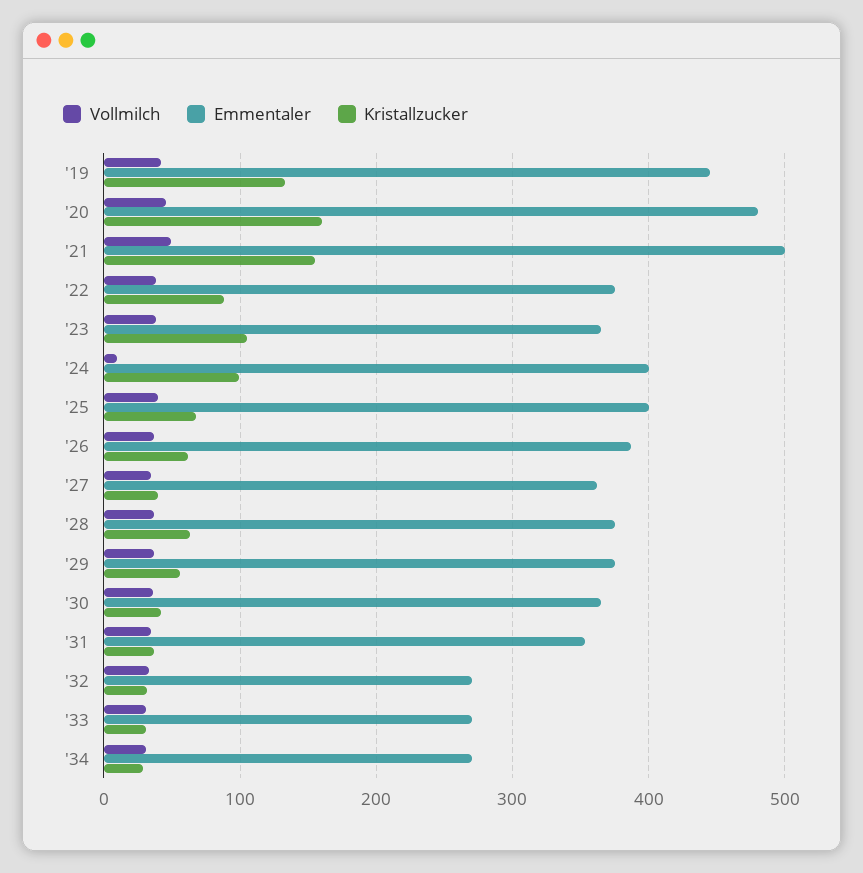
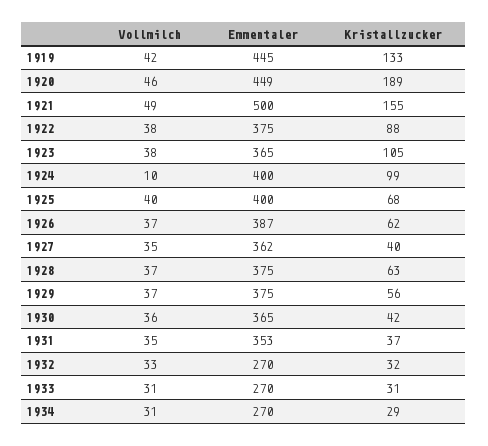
Emmentaler, '20: 480 -> 449
Kristallzucker, '20: 160 -> 189

